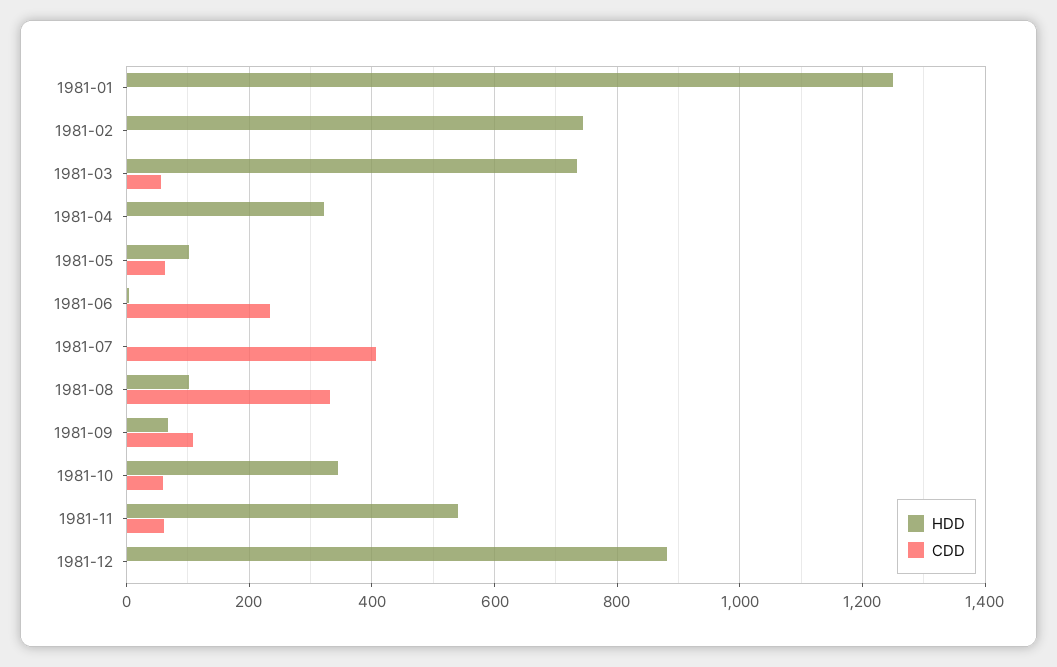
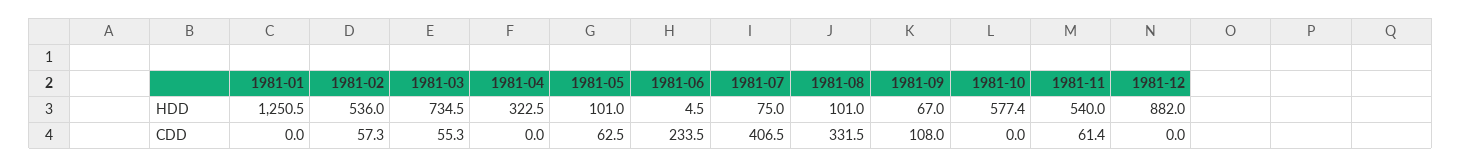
HDD, 1981-02: 740 -> 536
CDD, 1981-02: 0 -> 57.3
HDD, 1981-07: 0 -> 75
HDD, 1981-10: 340 -> 577.4
CDD, 1981-10: 60 -> 0

